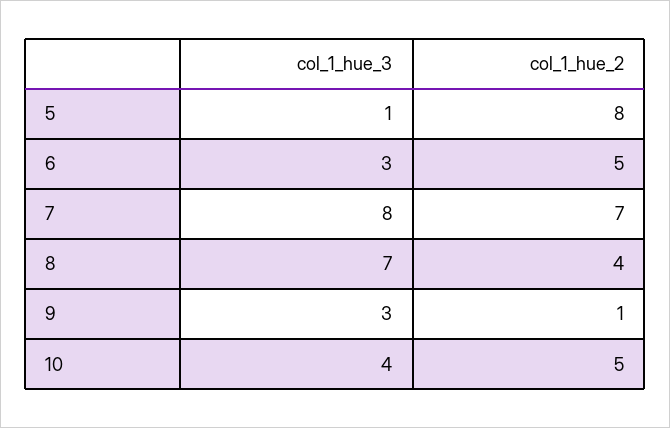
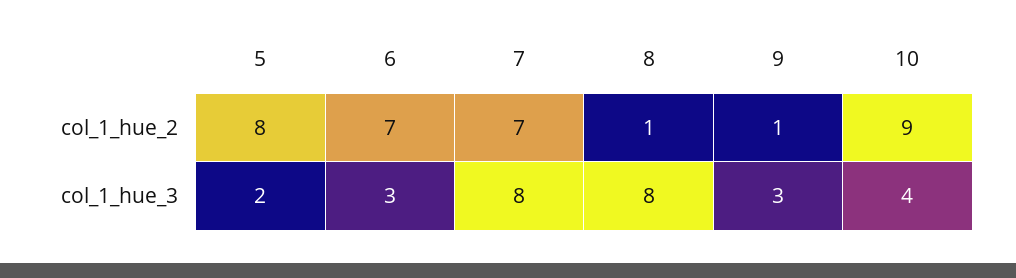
col_1_hue_3, 5: 1 -> 2
col_1_hue_2, 6: 5 -> 7
col_1_hue_3, 8: 7 -> 8
col_1_hue_2, 8: 4 -> 1
col_1_hue_2, 10: 5 -> 9

